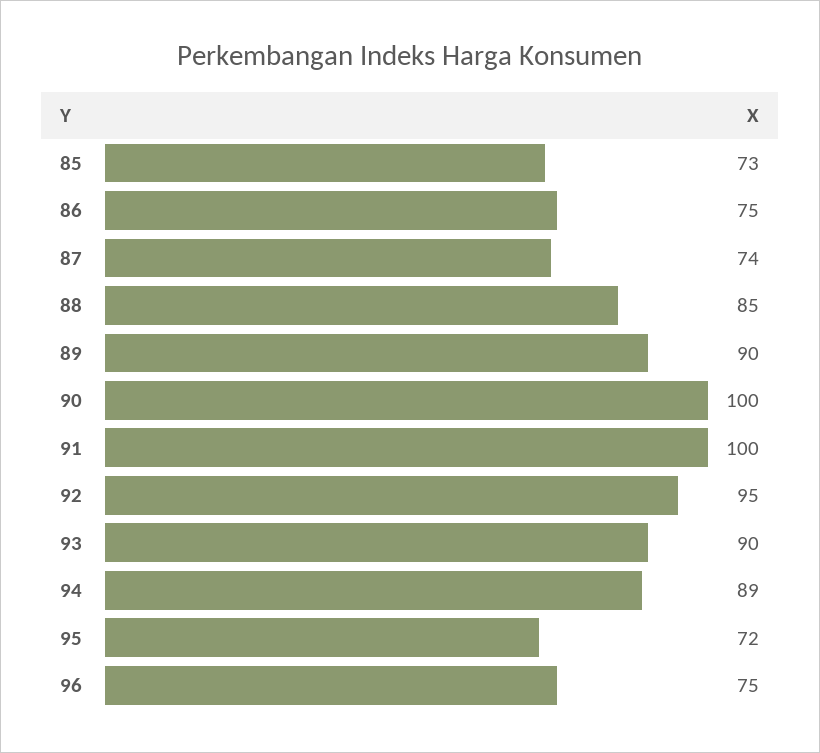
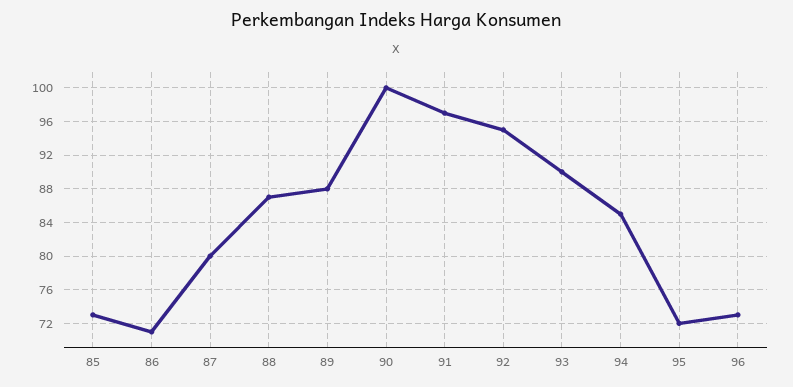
86: 75 -> 71
87: 74 -> 80
88: 85 -> 87
89: 90 -> 88
91: 100 -> 97
94: 89 -> 85
96: 75 -> 73

